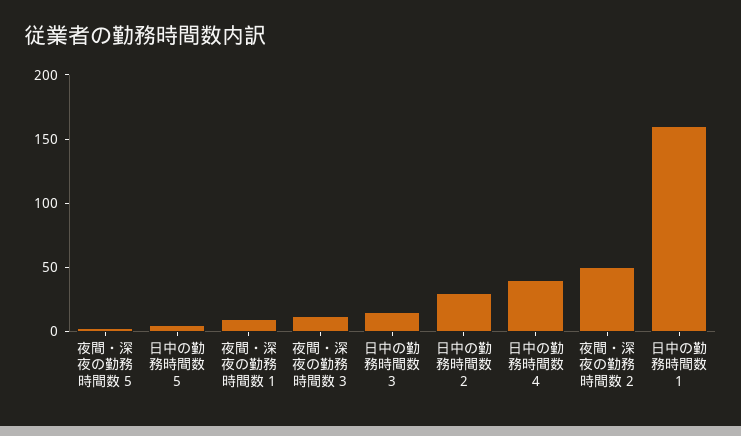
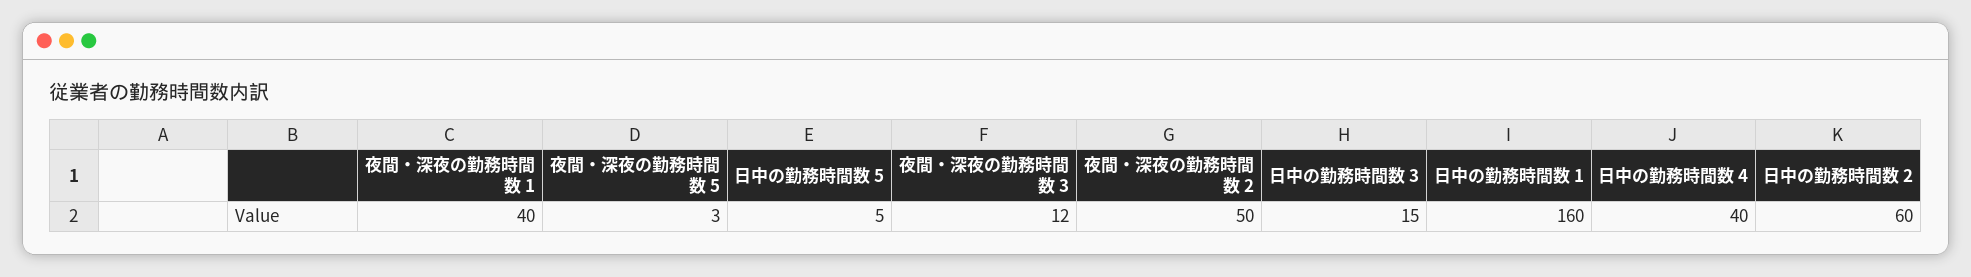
夜間・深夜の勤務時間数 1: 10 -> 40
日中の勤務時間数 2: 30 -> 60

